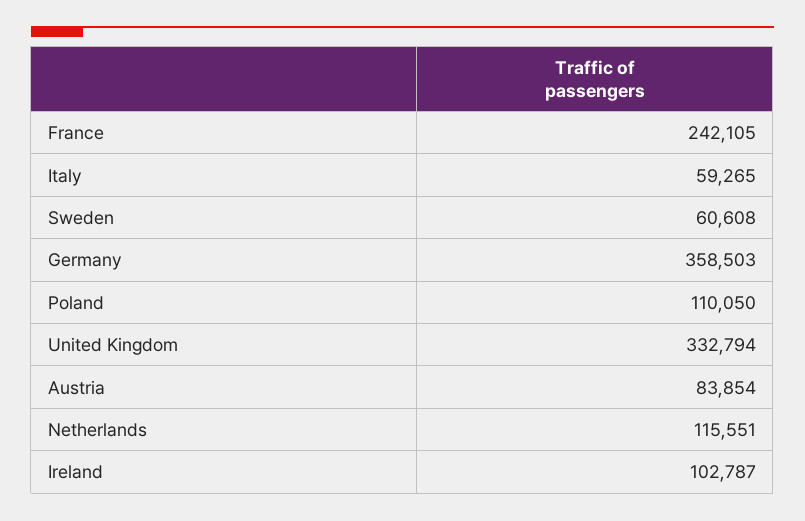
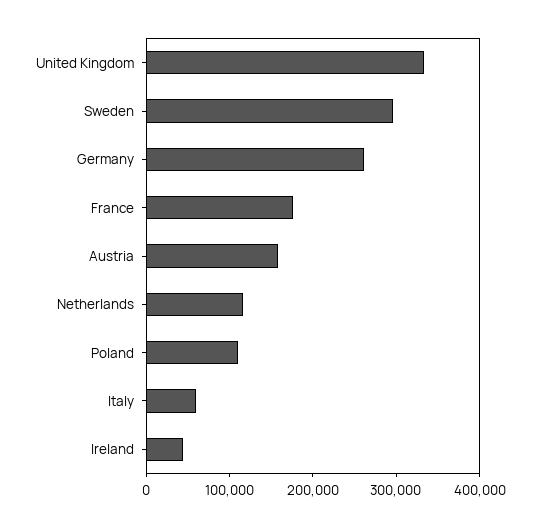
France: 242105 -> 180000
Sweden: 60608 -> 300000
Germany: 358503 -> 260000
Austria: 83854 -> 160000
Ireland: 102787 -> 40000

